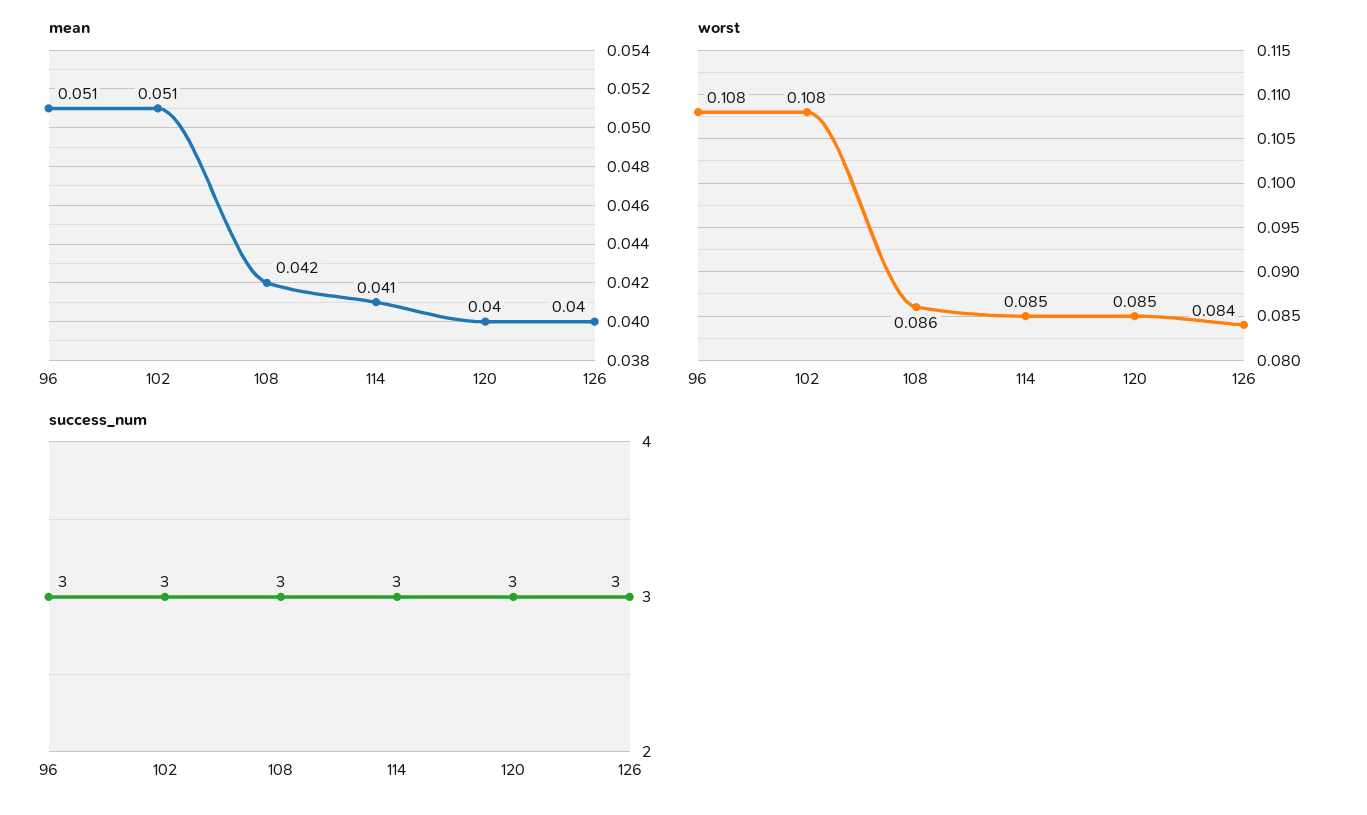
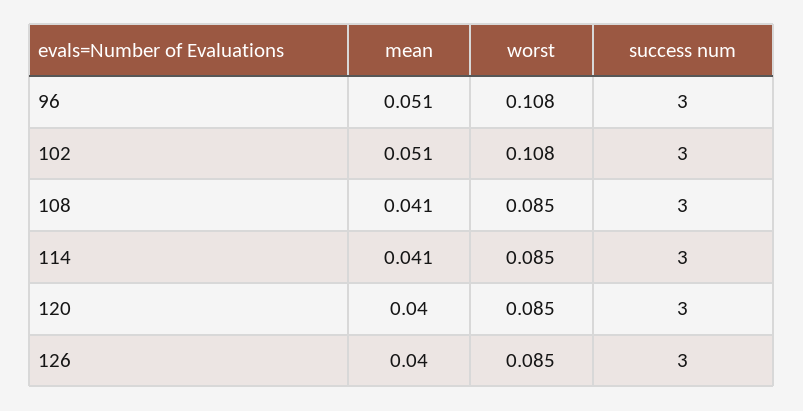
mean, 108: 0.042 -> 0.041
worst, 108: 0.086 -> 0.085
worst, 126: 0.084 -> 0.085

